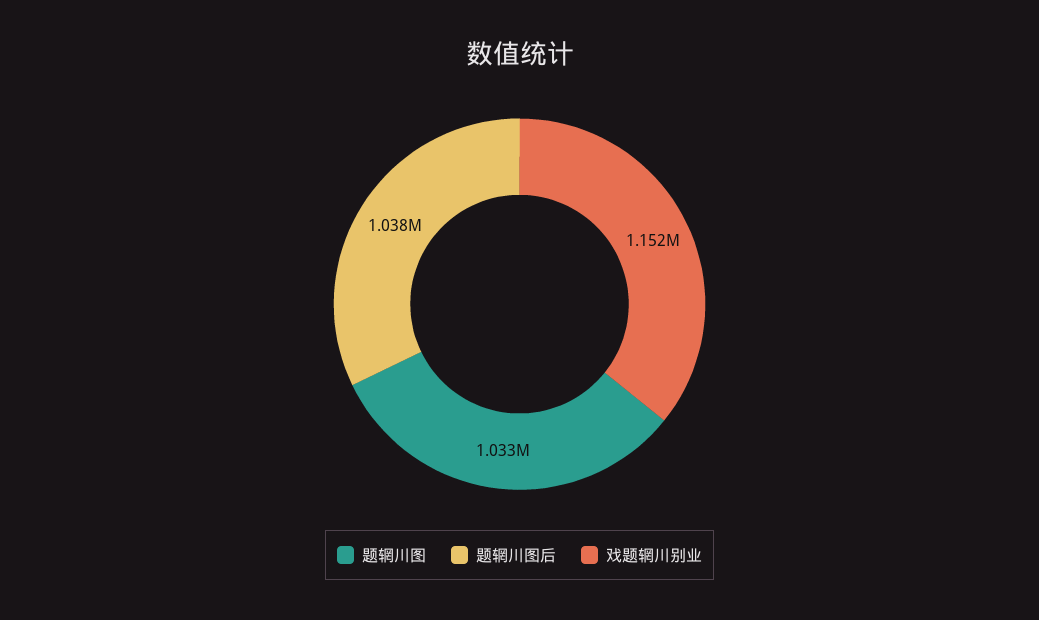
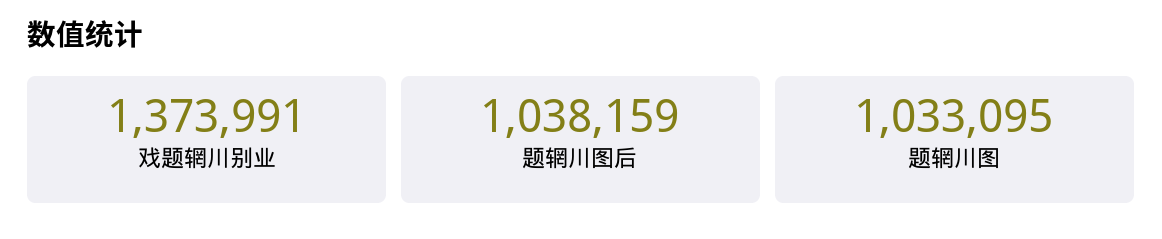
戏题辋川别业: 1152000 -> 1373991

